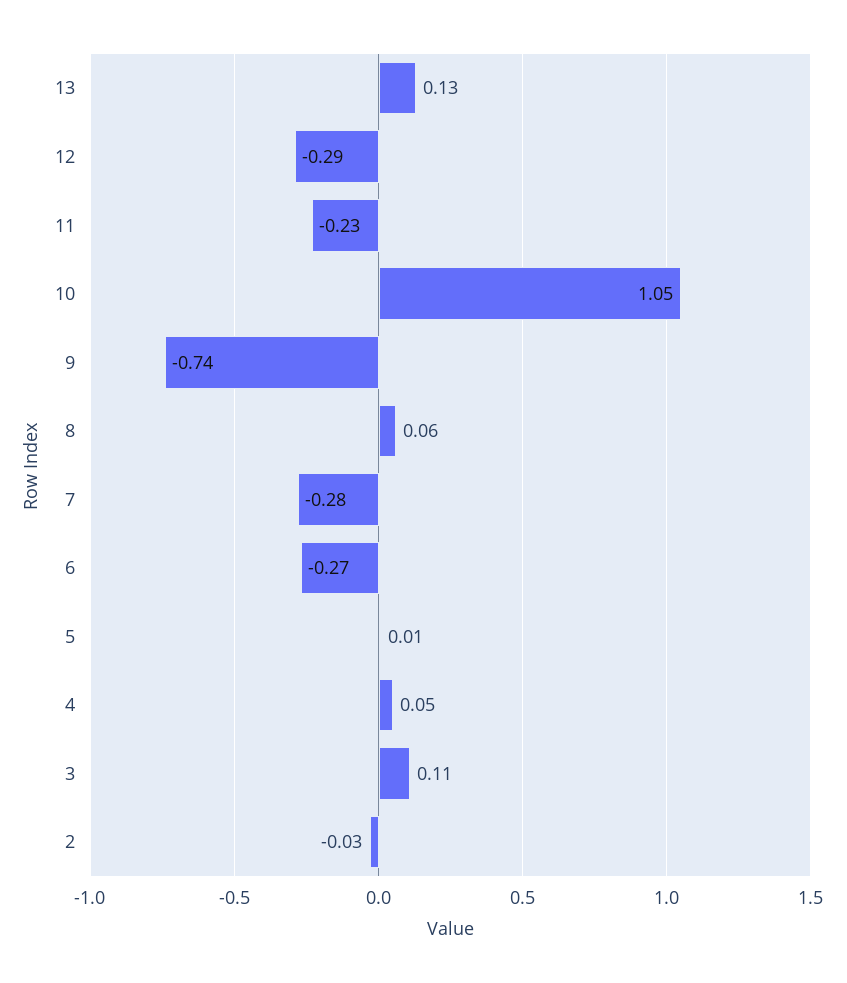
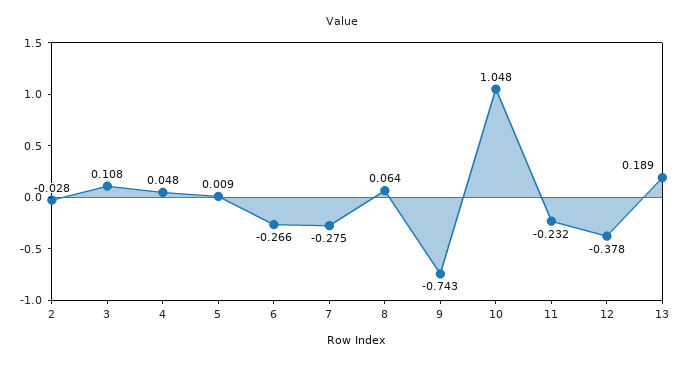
13: 0.13 -> 0.189
12: -0.29 -> -0.378

